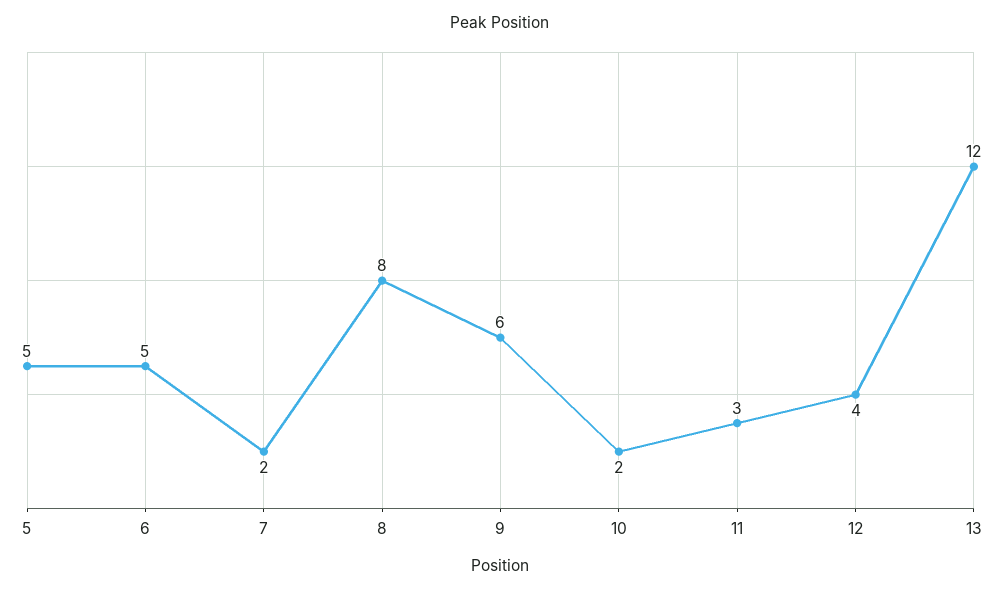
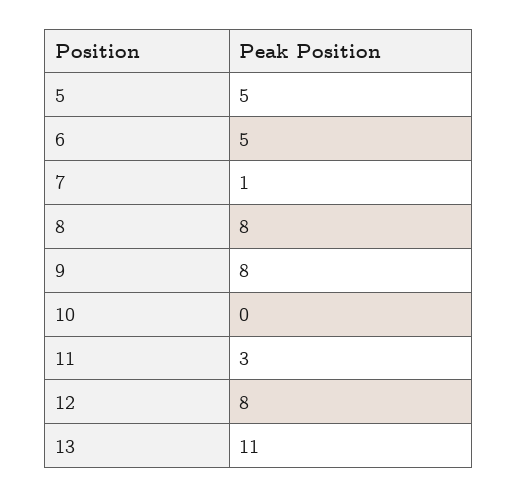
7: 2 -> 1
9: 6 -> 8
10: 2 -> 0
12: 4 -> 8
13: 12 -> 11

